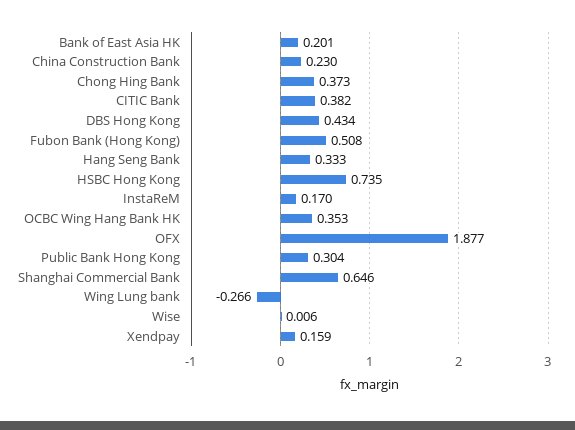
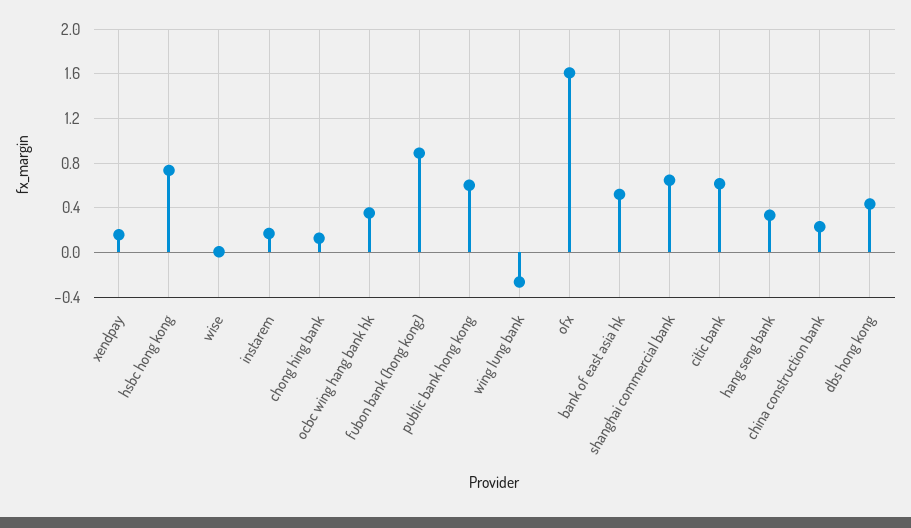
Bank of East Asia HK: 0.201 -> 0.5
Chong Hing Bank: 0.373 -> 0.1
CITIC Bank: 0.382 -> 0.6
Fubon Bank (Hong Kong): 0.508 -> 0.9
OFX: 1.877 -> 1.6
Public Bank Hong Kong: 0.304 -> 0.6

